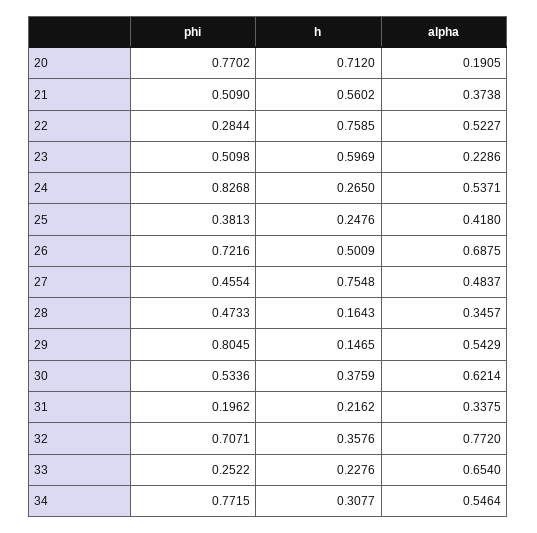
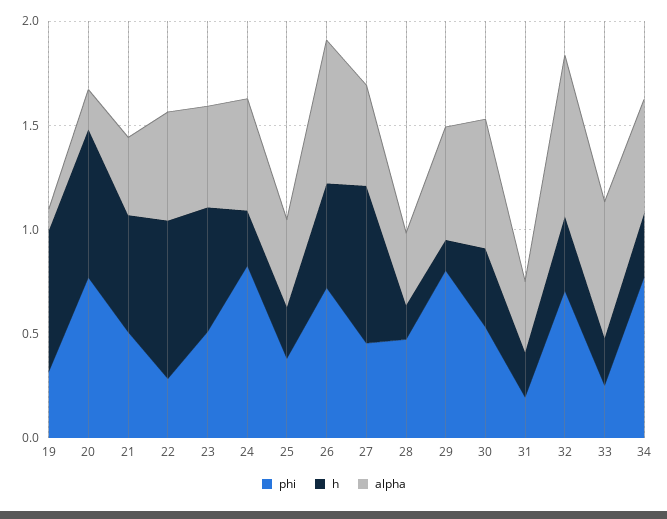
alpha, 23: 0.2286 -> 0.5
phi, 19: none -> 0.3
h, 19: none -> 0.7
alpha, 19: none -> 0.1

